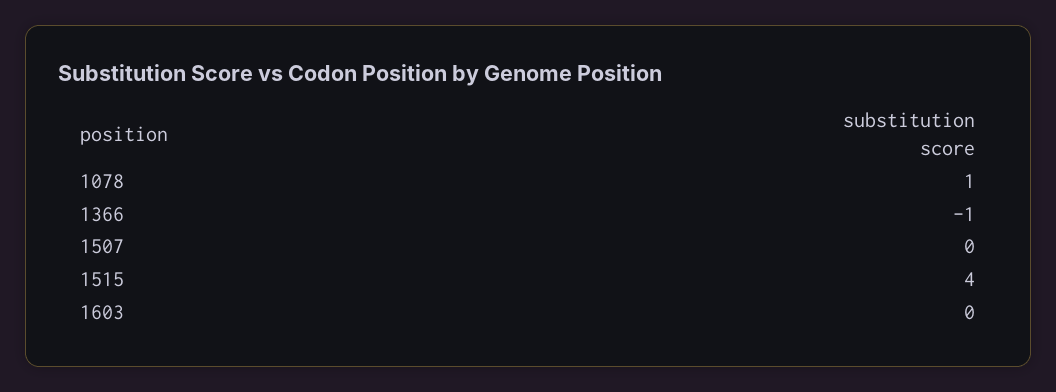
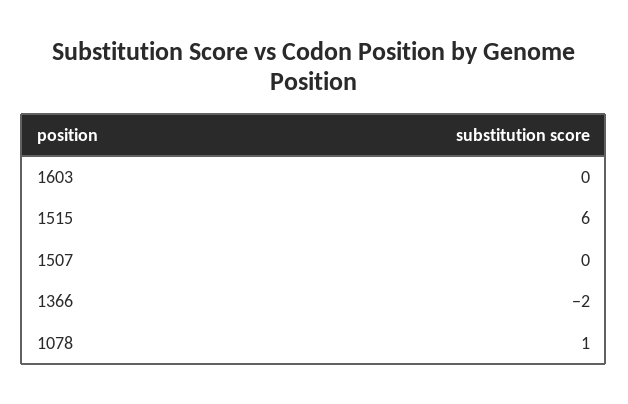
1366: -1 -> -2
1515: 4 -> 6

